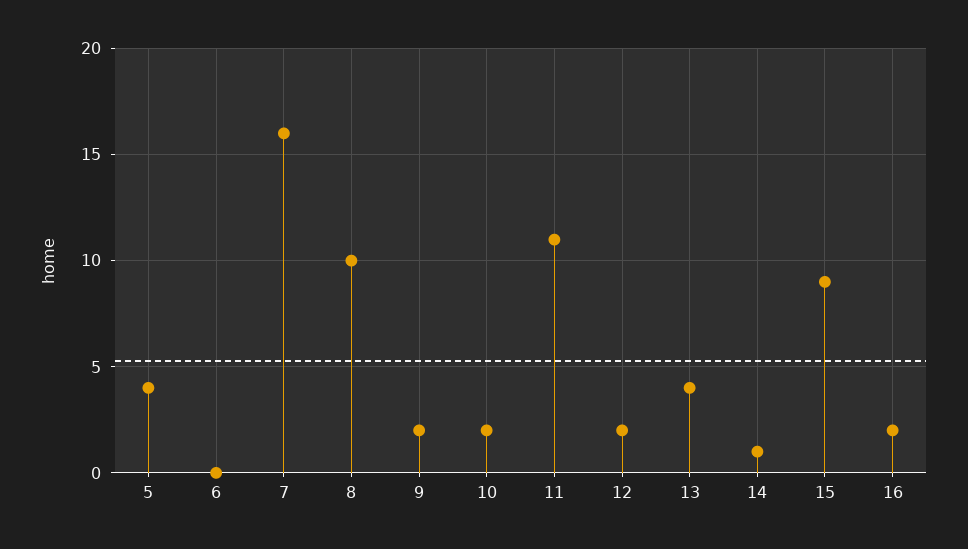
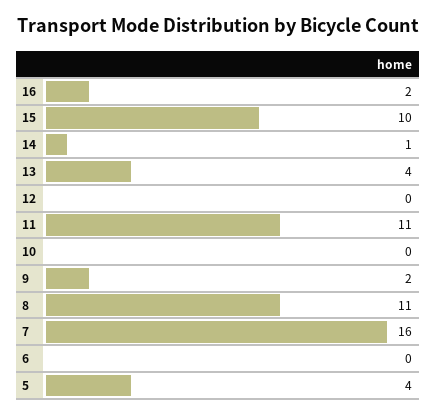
8: 10 -> 11
10: 2 -> 0
12: 2 -> 0
15: 9 -> 10

